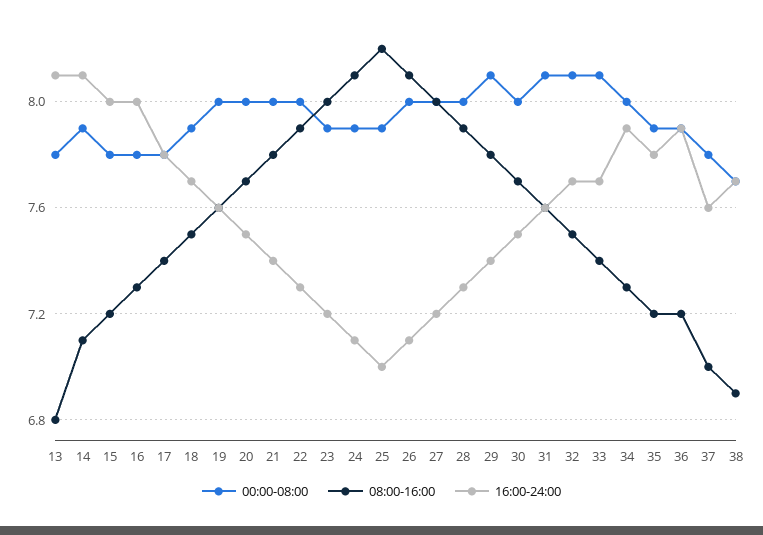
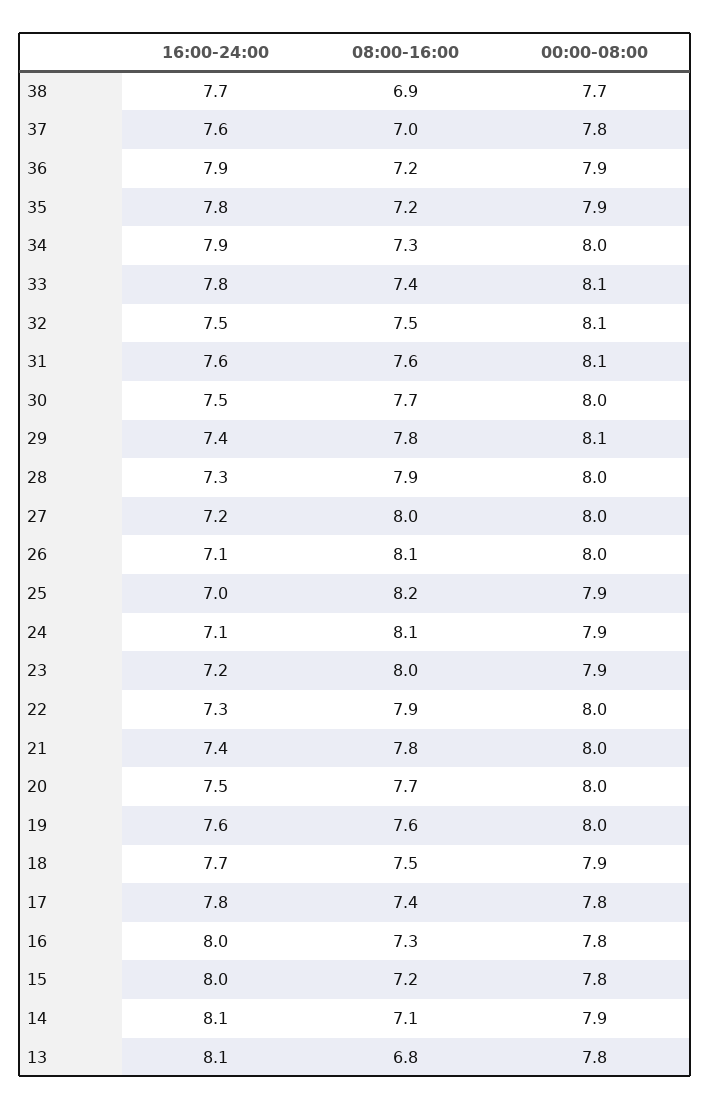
16:00-24:00, 32: 7.7 -> 7.5
16:00-24:00, 33: 7.7 -> 7.8

